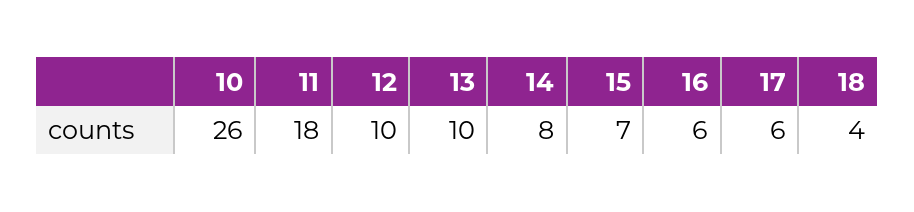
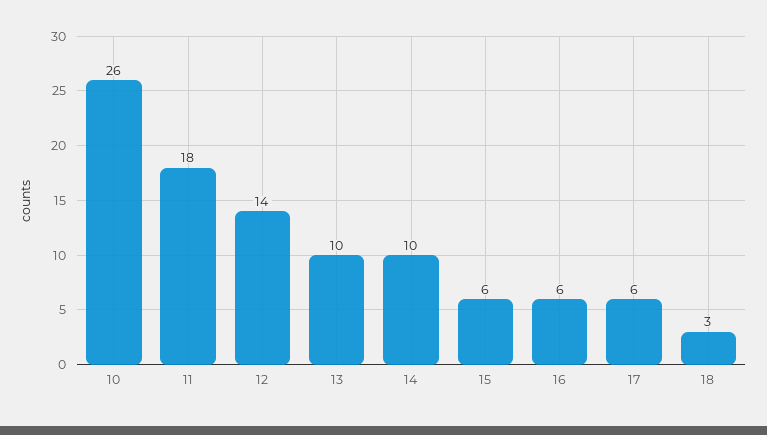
12: 10 -> 14
14: 8 -> 10
15: 7 -> 6
18: 4 -> 3

